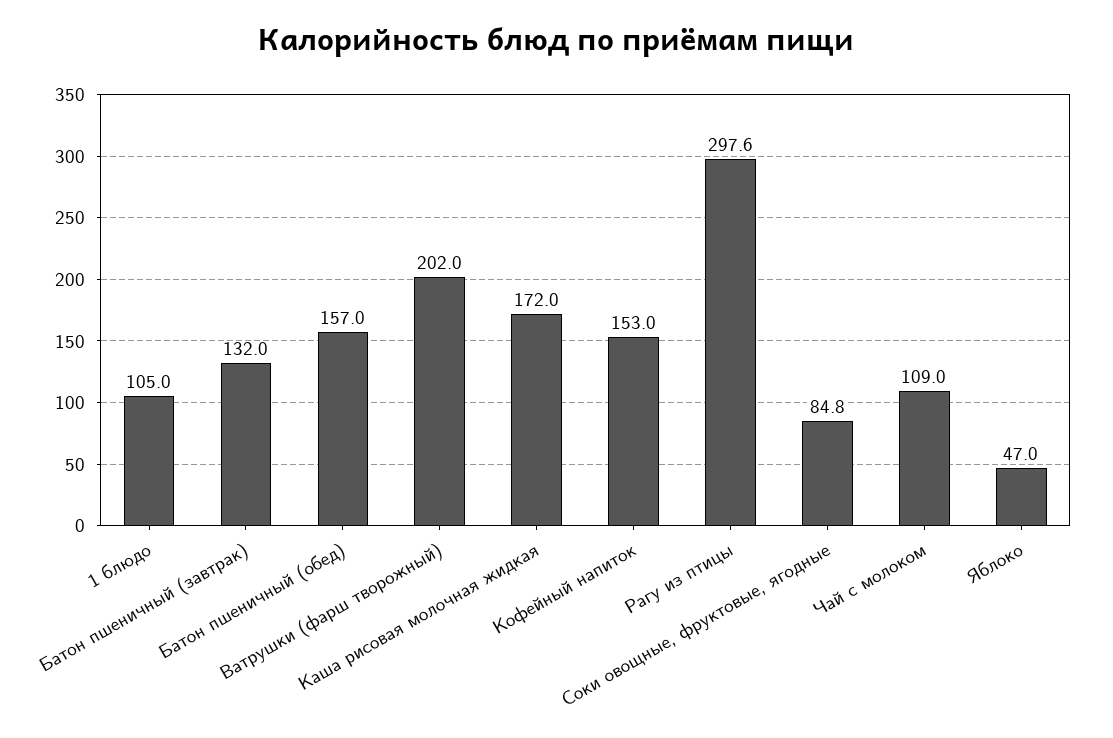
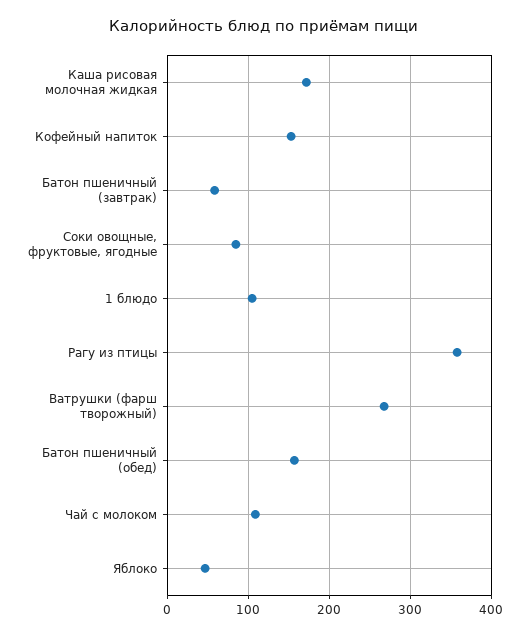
Батон пшеничный (завтрак): 132 -> 60
Ватрушки (фарш творожный): 202 -> 270
Рагу из птицы: 297.6 -> 360

